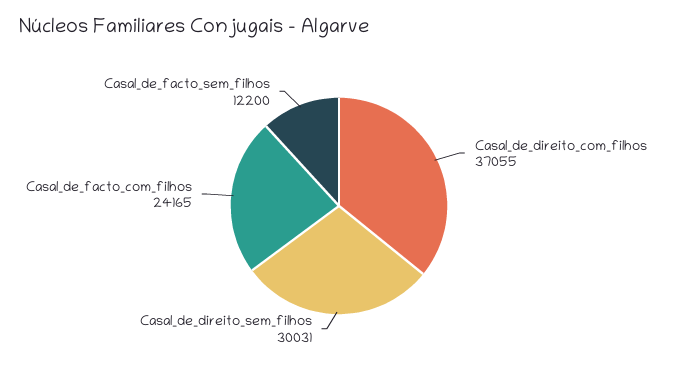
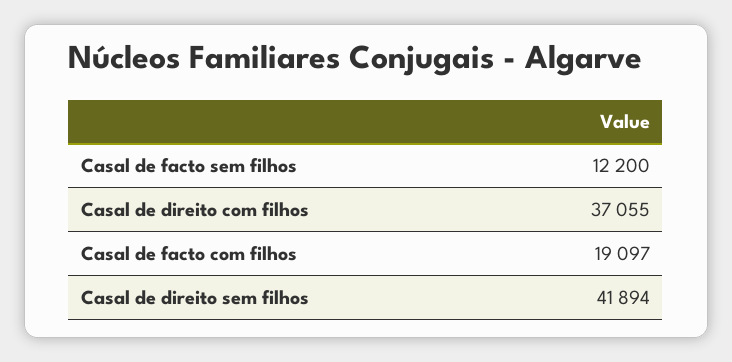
Casal_de_direito_sem_filhos: 30031 -> 41894
Casal_de_facto_com_filhos: 24165 -> 19097

